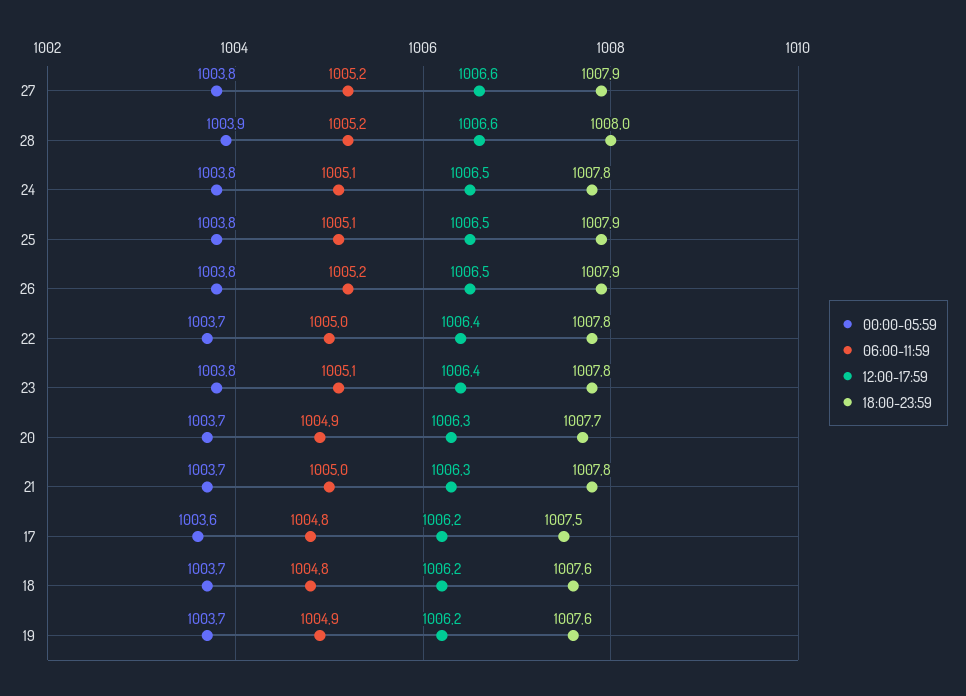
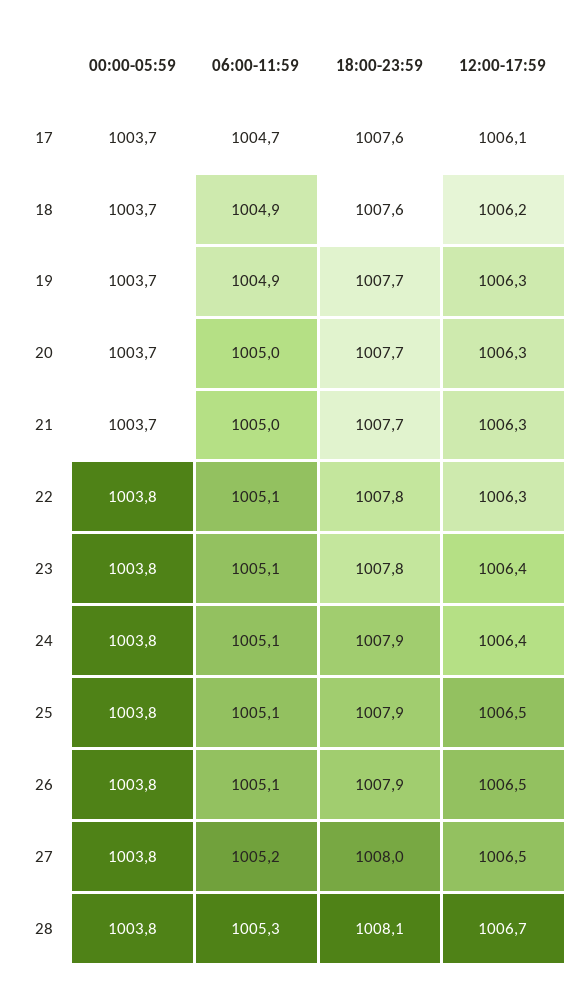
12:00-17:59, 27: 1006.6 -> 1006.5
18:00-23:59, 27: 1007.9 -> 1008
00:00-05:59, 28: 1003.9 -> 1003.8
06:00-11:59, 28: 1005.2 -> 1005.3
12:00-17:59, 28: 1006.6 -> 1006.7
18:00-23:59, 28: 1008 -> 1008.1
12:00-17:59, 24: 1006.5 -> 1006.4
18:00-23:59, 24: 1007.8 -> 1007.9
06:00-11:59, 26: 1005.2 -> 1005.1
00:00-05:59, 22: 1003.7 -> 1003.8
06:00-11:59, 22: 1005 -> 1005.1
12:00-17:59, 22: 1006.4 -> 1006.3
06:00-11:59, 20: 1004.9 -> 1005
18:00-23:59, 21: 1007.8 -> 1007.7
00:00-05:59, 17: 1003.6 -> 1003.7
06:00-11:59, 17: 1004.8 -> 1004.7
12:00-17:59, 17: 1006.2 -> 1006.1
18:00-23:59, 17: 1007.5 -> 1007.6
06:00-11:59, 18: 1004.8 -> 1004.9
12:00-17:59, 19: 1006.2 -> 1006.3
18:00-23:59, 19: 1007.6 -> 1007.7

